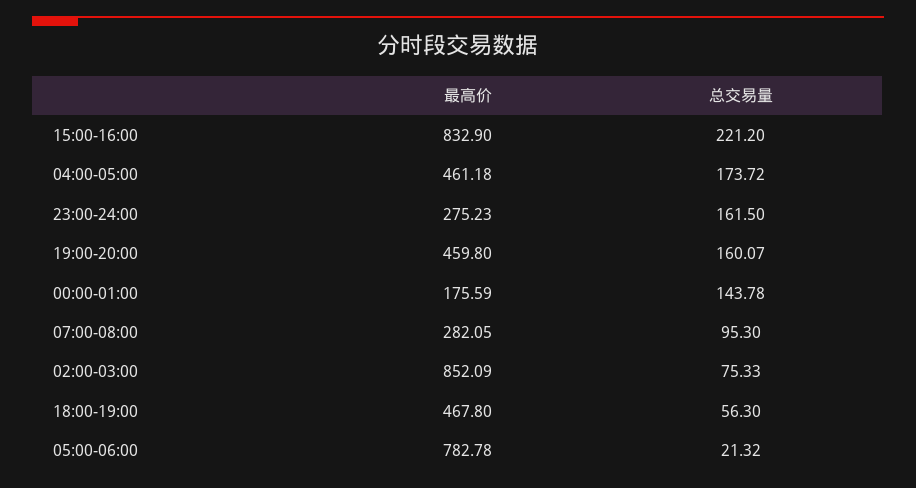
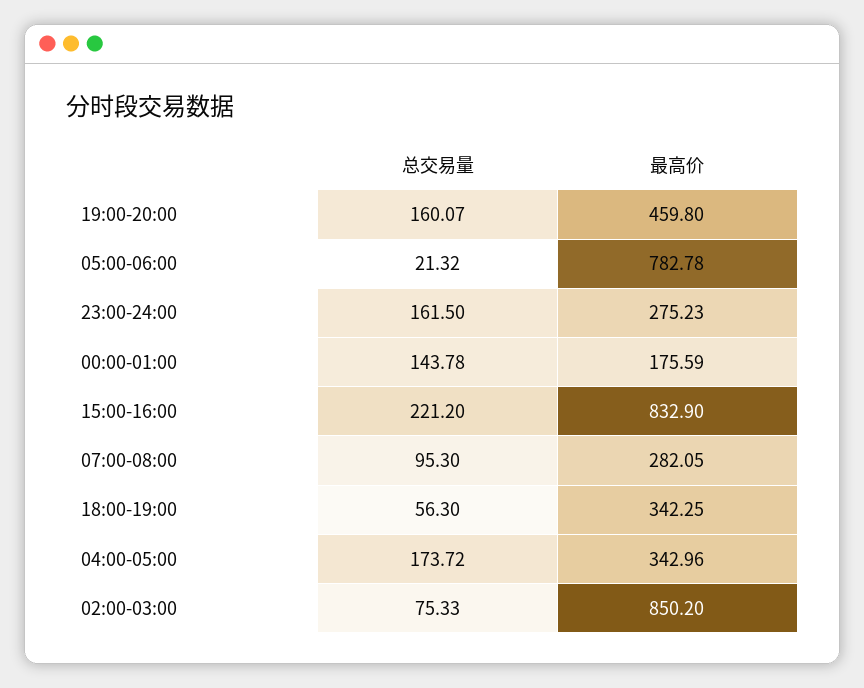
最高价, 04:00-05:00: 461.18 -> 342.96
最高价, 02:00-03:00: 852.09 -> 850.2
最高价, 18:00-19:00: 467.8 -> 342.25

